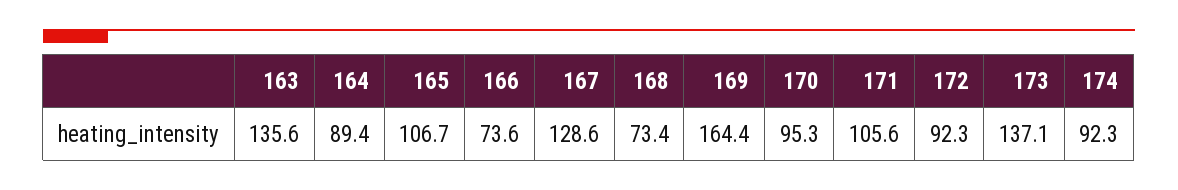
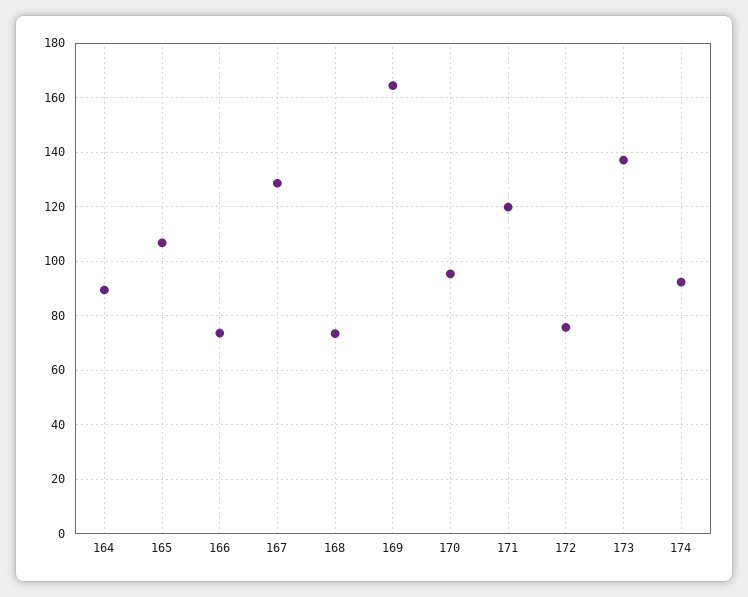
163: 135.6 -> none
171: 105.6 -> 120
172: 92.3 -> 75

